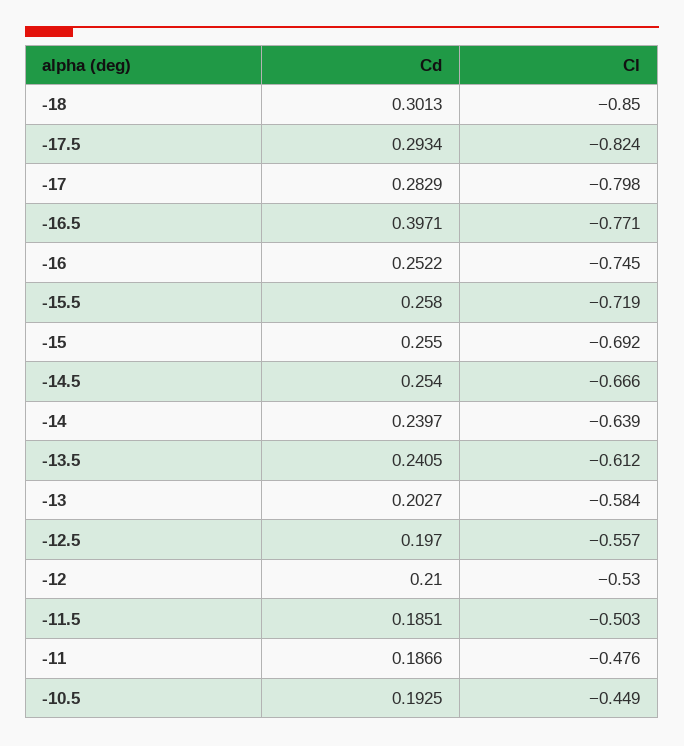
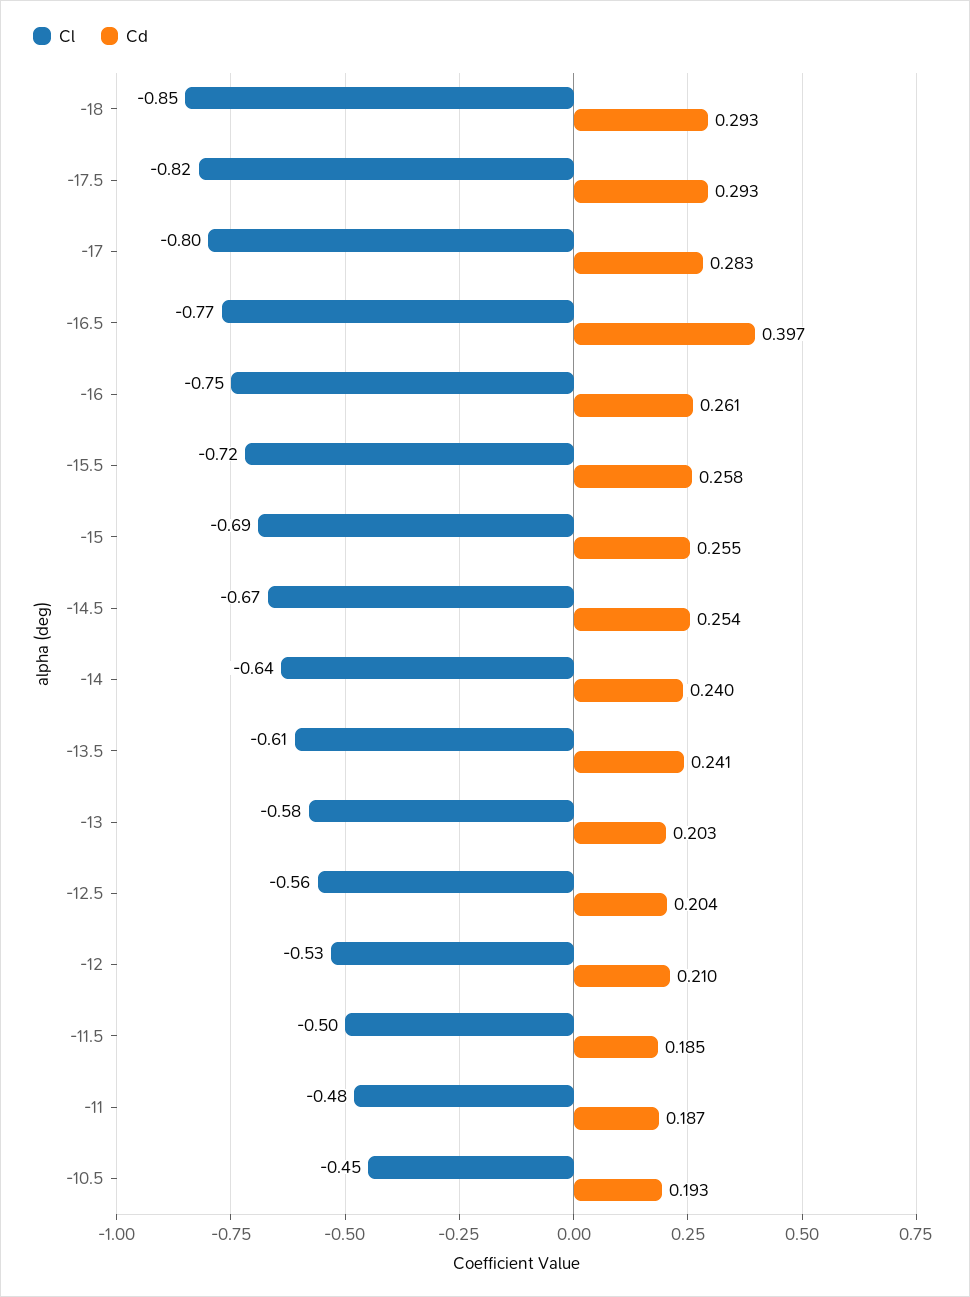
Cd, -18: 0.3013 -> 0.293
Cd, -16: 0.2522 -> 0.261
Cd, -12.5: 0.197 -> 0.204

